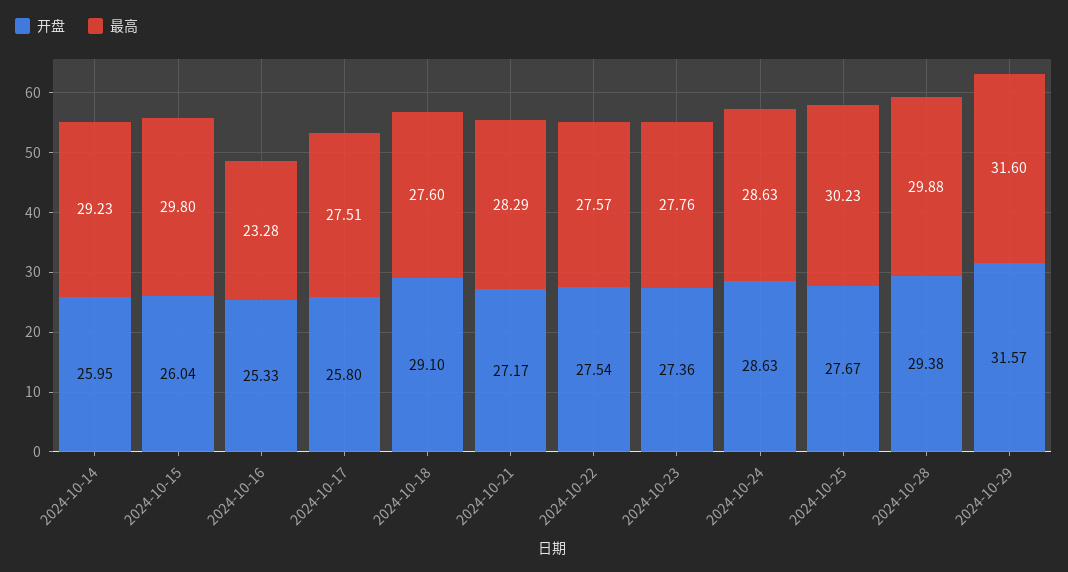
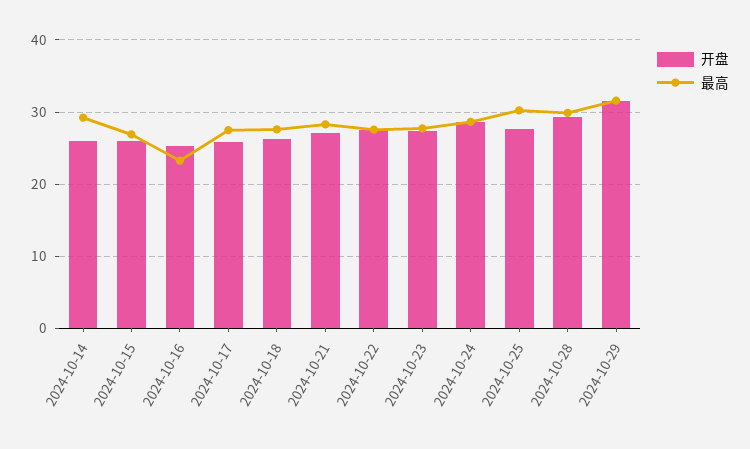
最高, 2024-10-15: 29.8 -> 27
开盘, 2024-10-18: 29.1 -> 26

